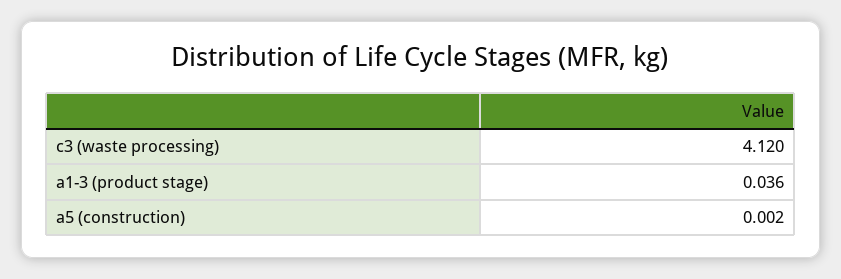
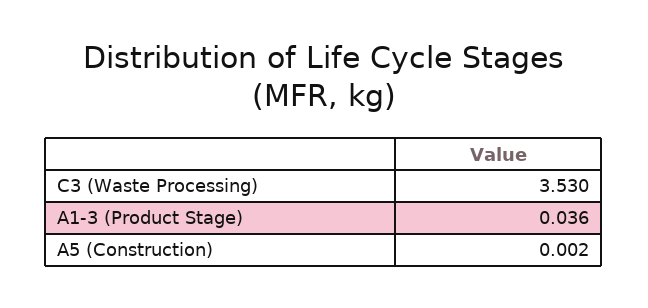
c3 (waste processing): 4.12 -> 3.53

